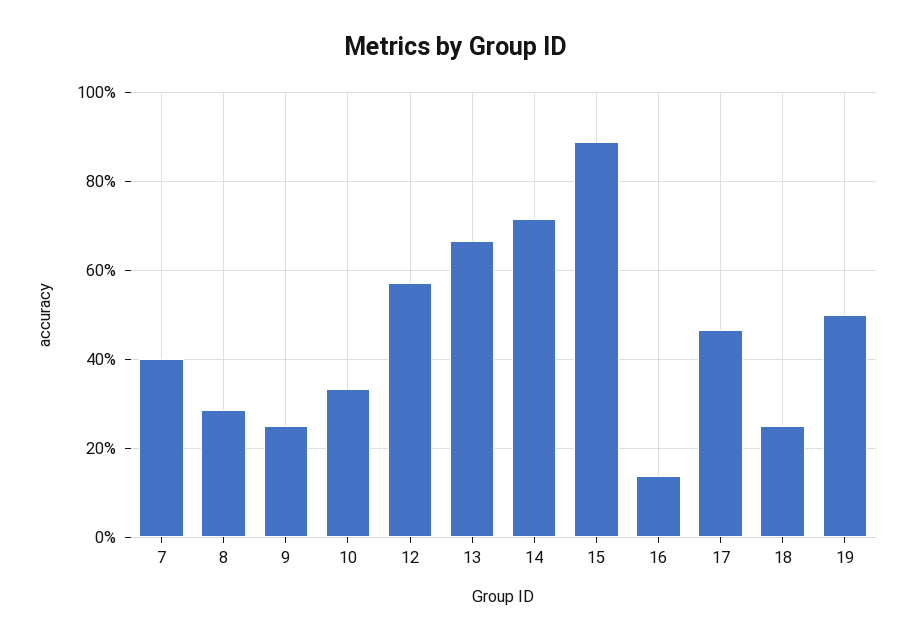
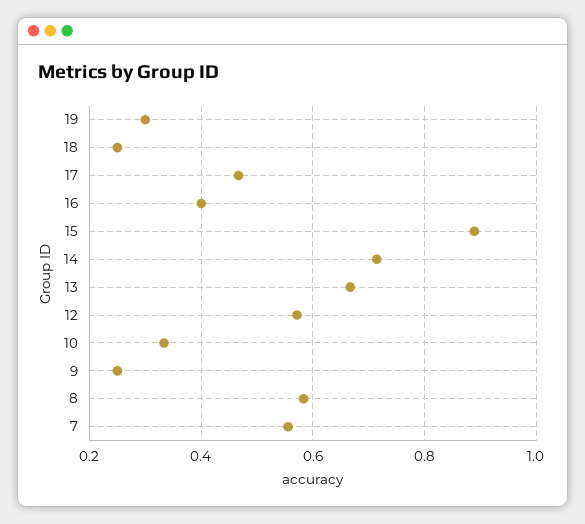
7: 0.4 -> 0.56
8: 0.28 -> 0.58
16: 0.14 -> 0.4
19: 0.5 -> 0.3

